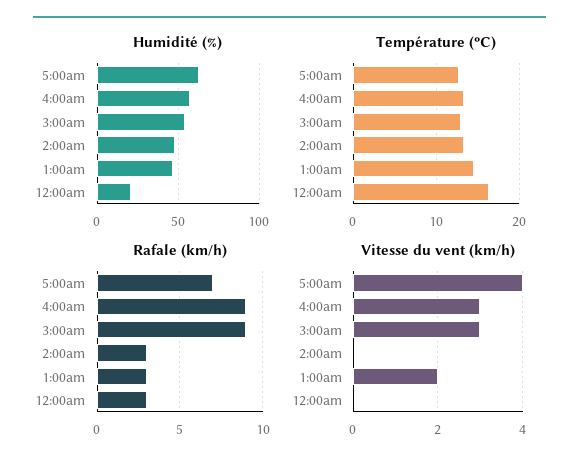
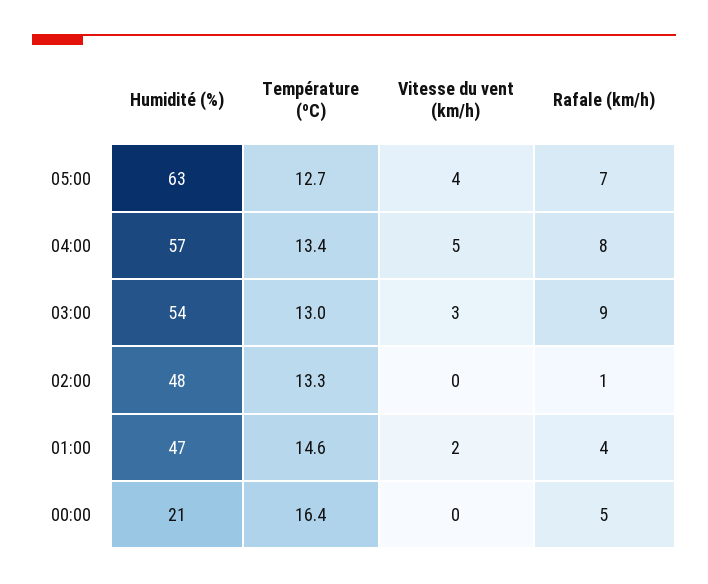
Rafale (km/h), 4:00am: 9 -> 8
Rafale (km/h), 2:00am: 3 -> 1
Rafale (km/h), 1:00am: 3 -> 4
Rafale (km/h), 12:00am: 3 -> 5
Vitesse du vent (km/h), 4:00am: 3 -> 5

